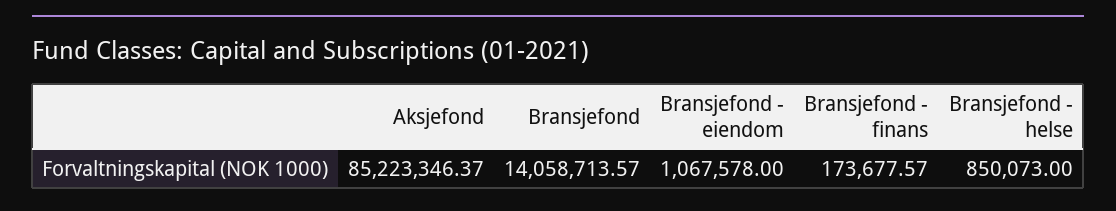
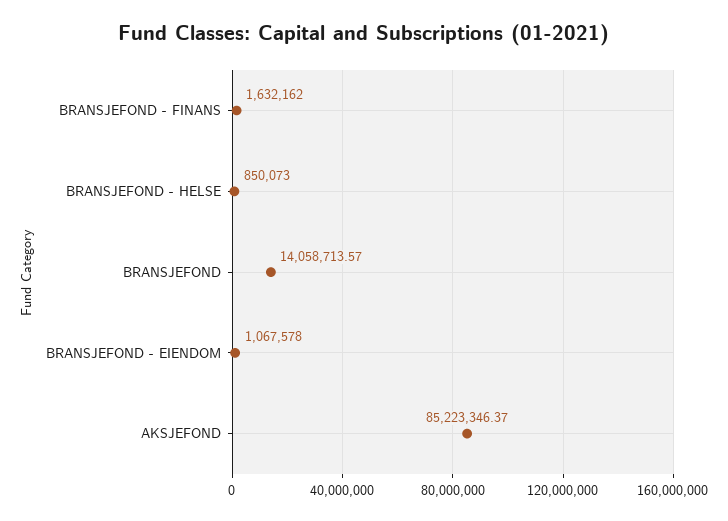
Bransjefond - finans: 173677.57 -> 1632162

